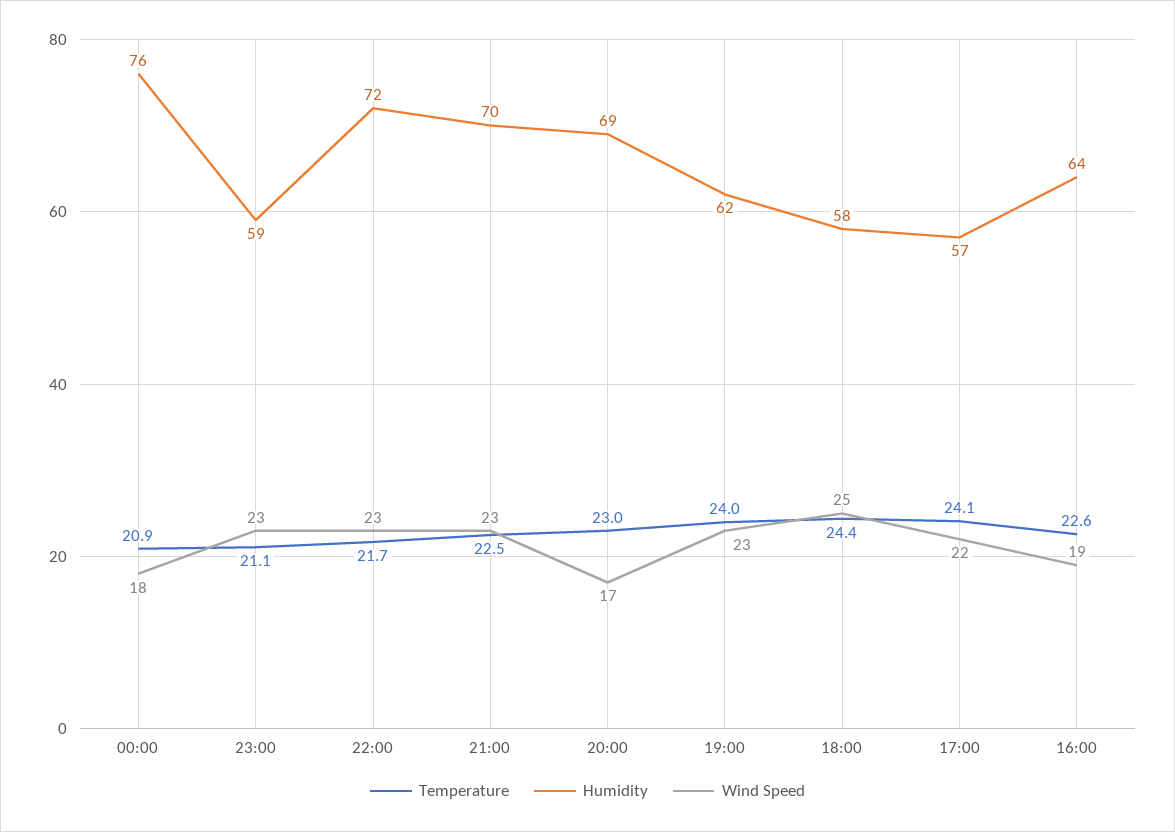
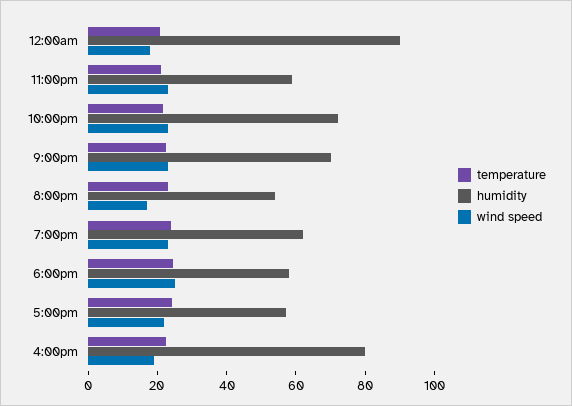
Humidity, 00:00: 76 -> 90
Humidity, 20:00: 69 -> 55
Humidity, 16:00: 64 -> 80

